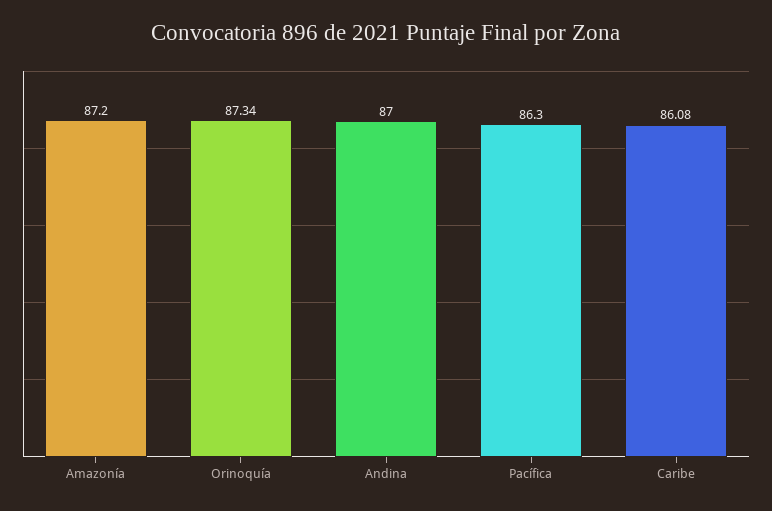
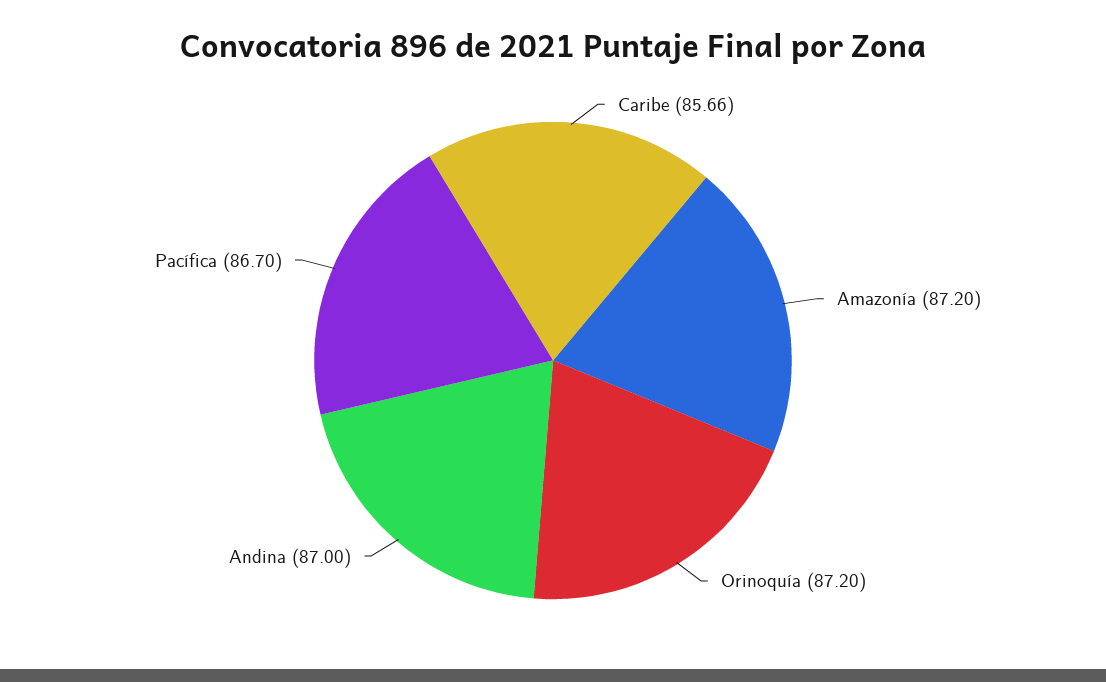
Orinoquía: 87.34 -> 87.2
Pacífica: 86.3 -> 86.7
Caribe: 86.08 -> 85.66

